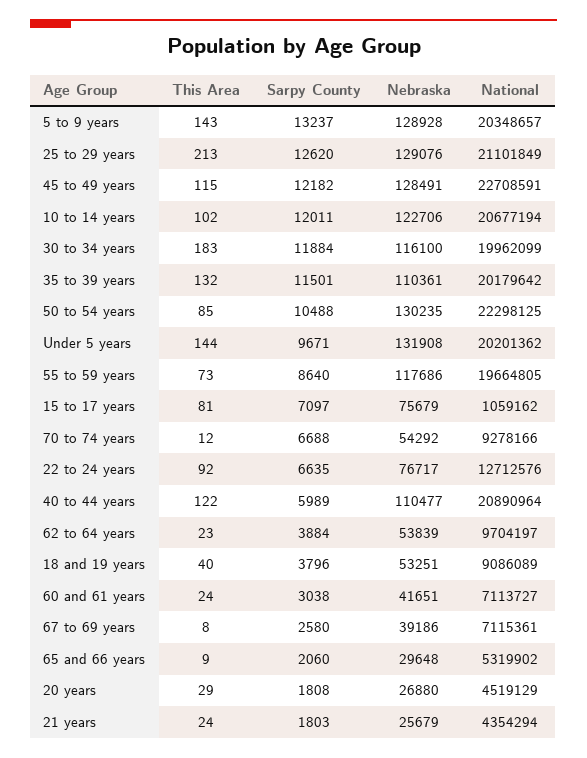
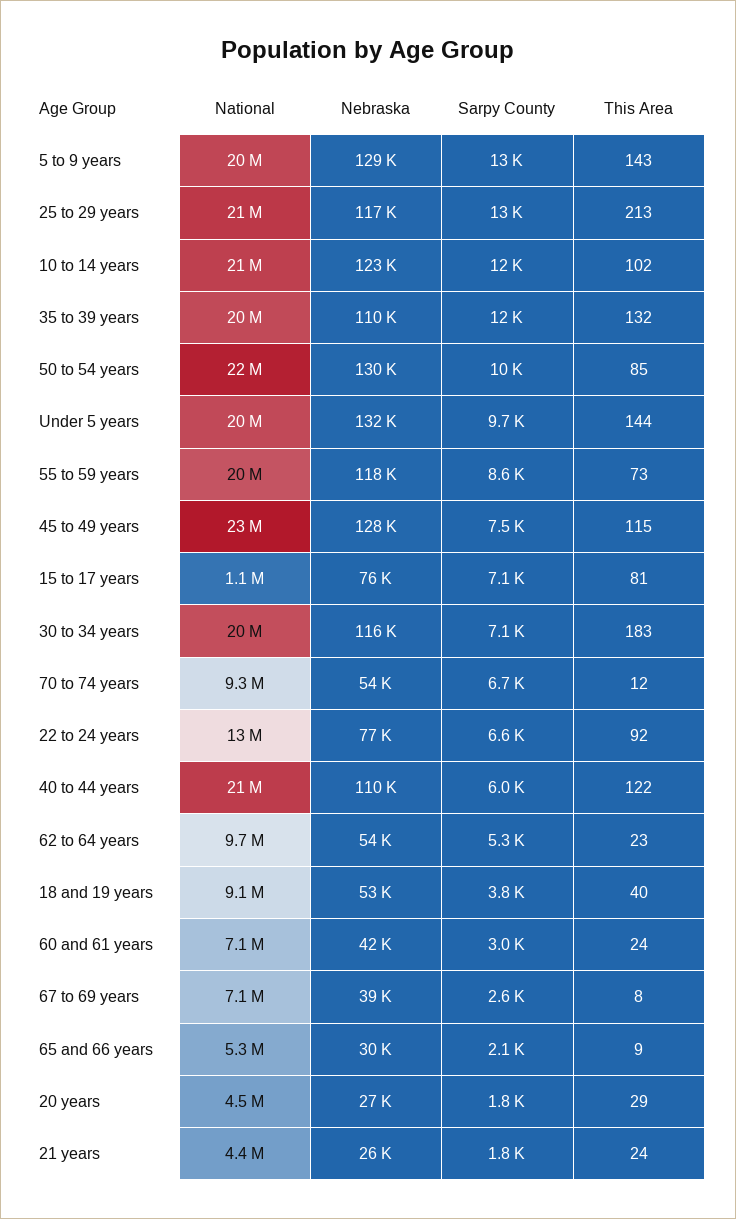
Nebraska, 25 to 29 years: 129076 -> 117000
Sarpy County, 45 to 49 years: 12182 -> 7500
Sarpy County, 30 to 34 years: 11884 -> 7100
Sarpy County, 62 to 64 years: 3884 -> 5300

